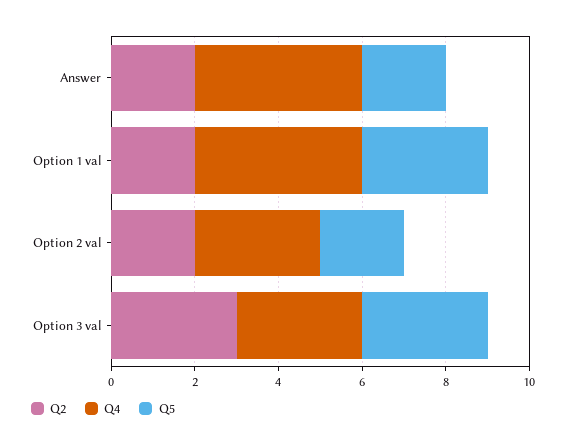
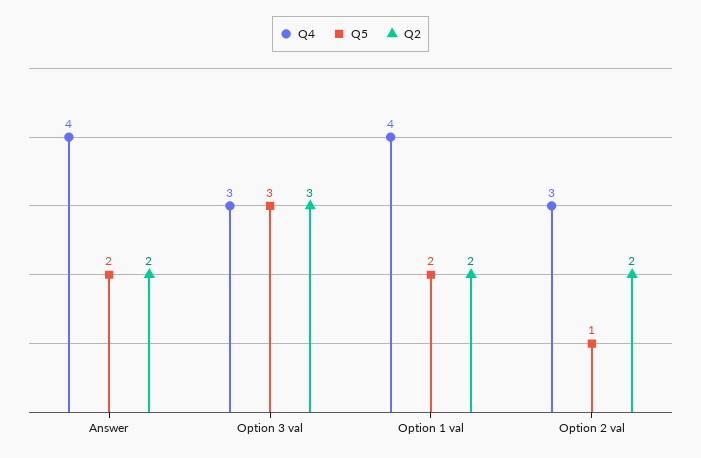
Q5, Option 1 val: 3 -> 2
Q5, Option 2 val: 2 -> 1

